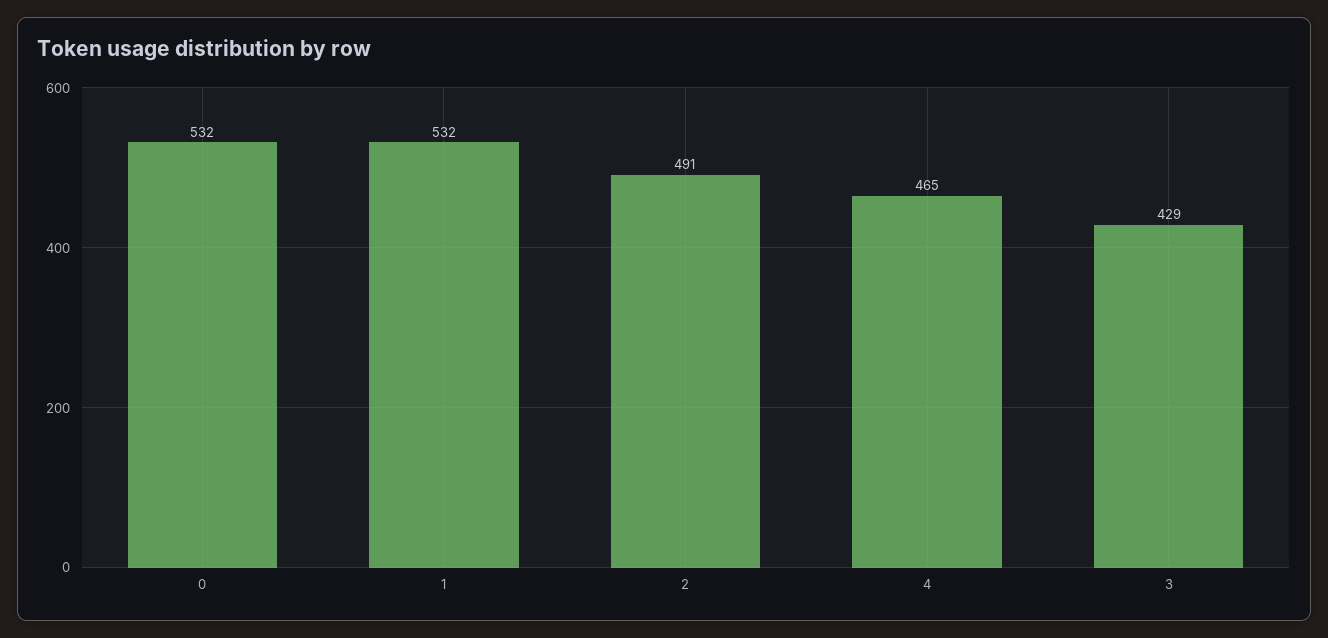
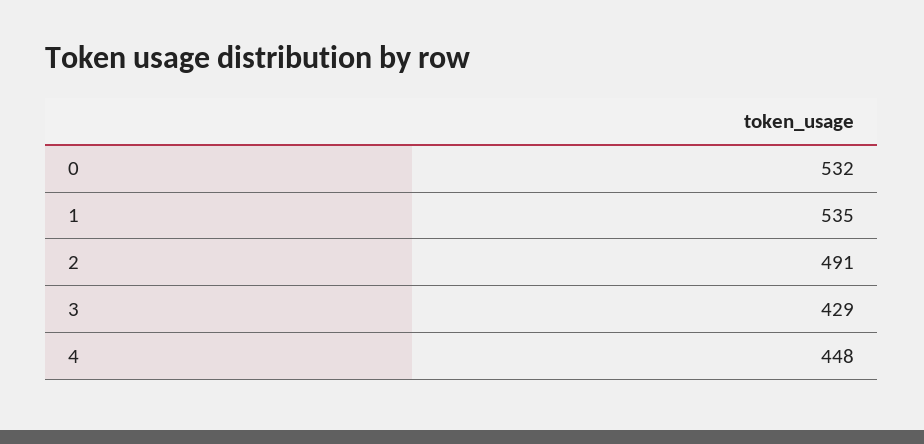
1: 532 -> 535
4: 465 -> 448

